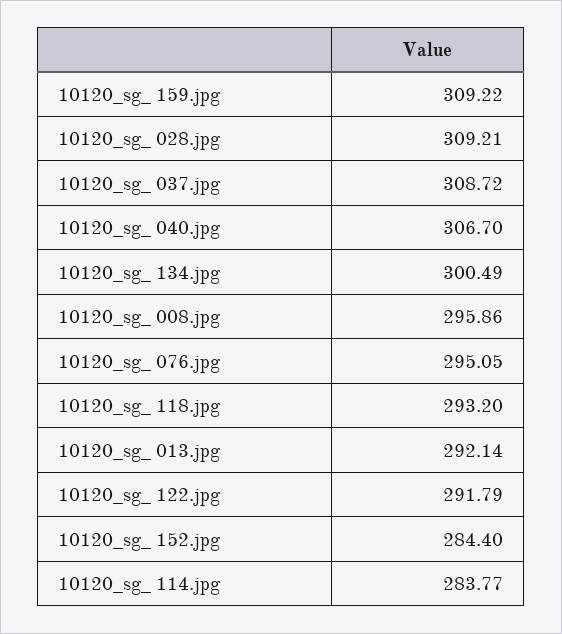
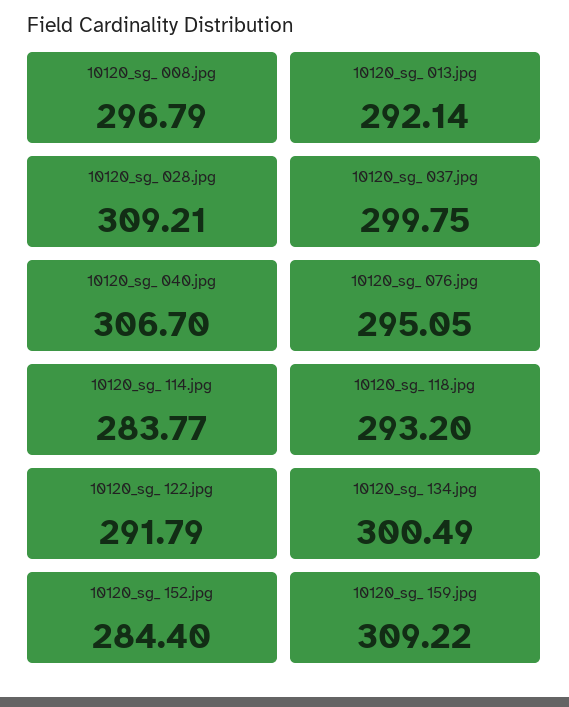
10120_sg_ 037.jpg: 308.72 -> 299.75
10120_sg_ 008.jpg: 295.86 -> 296.79

